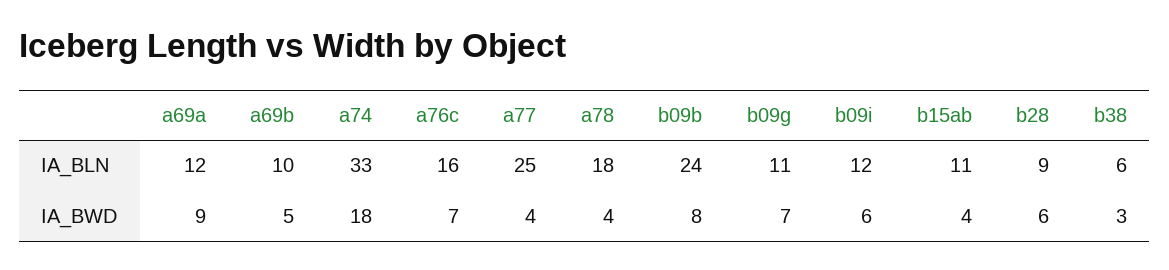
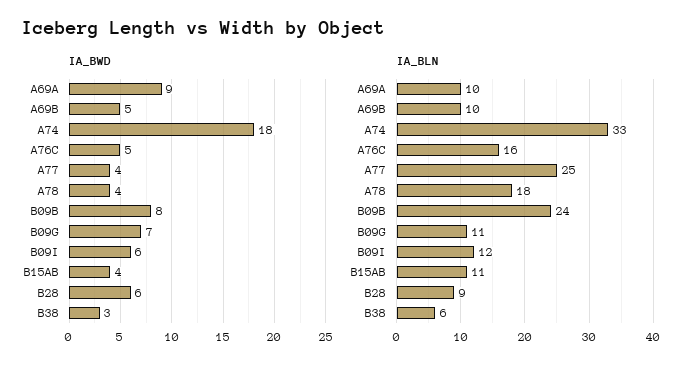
IA_BLN, a69a: 12 -> 10
IA_BWD, a76c: 7 -> 5

